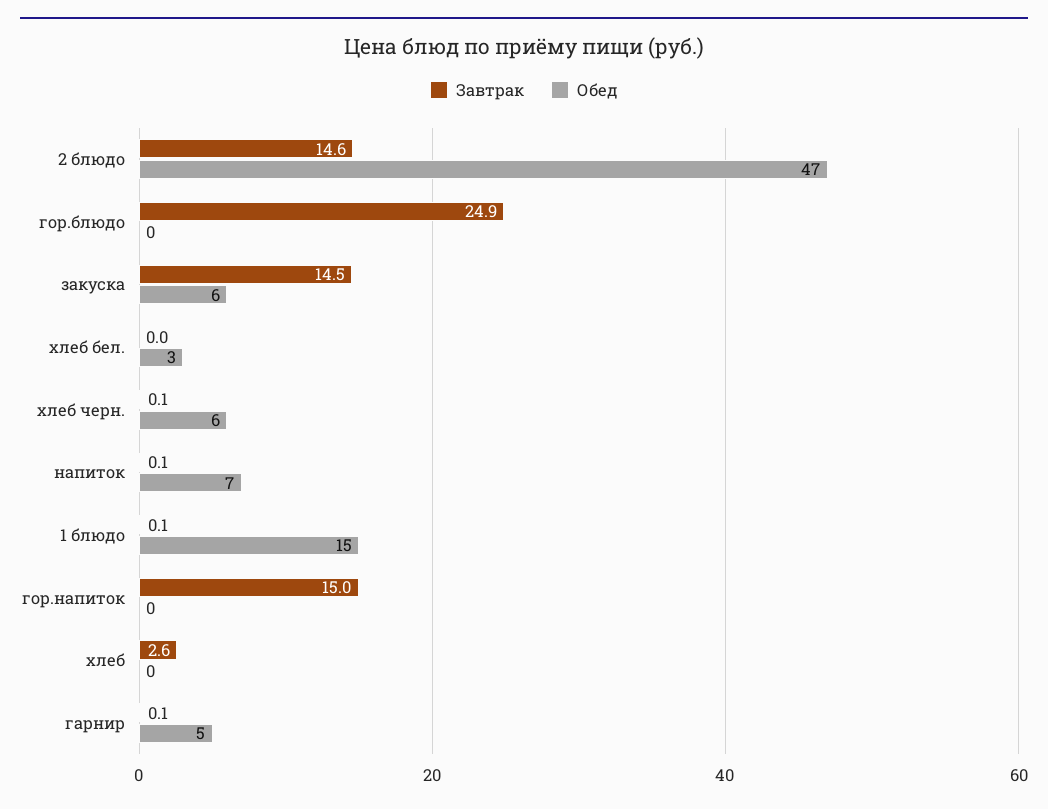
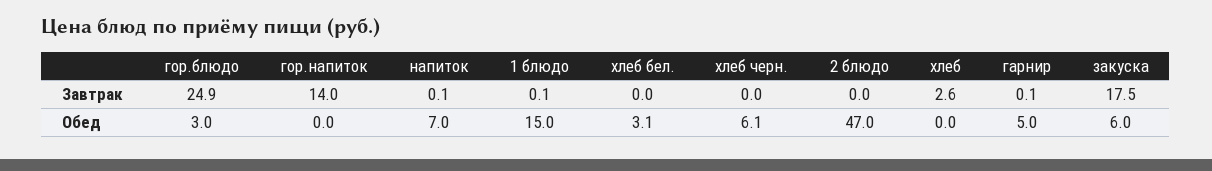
Завтрак, 2 блюдо: 14.6 -> 0
Обед, гор.блюдо: 0 -> 3
Завтрак, закуска: 14.5 -> 17.5
Завтрак, хлеб черн.: 0.1 -> 0
Завтрак, гор.напиток: 15 -> 14

